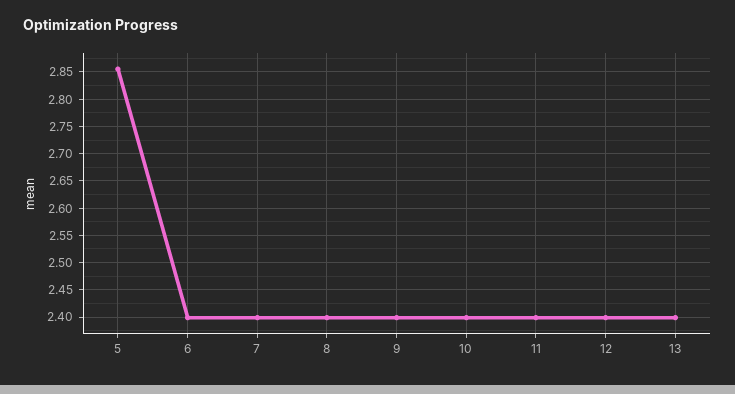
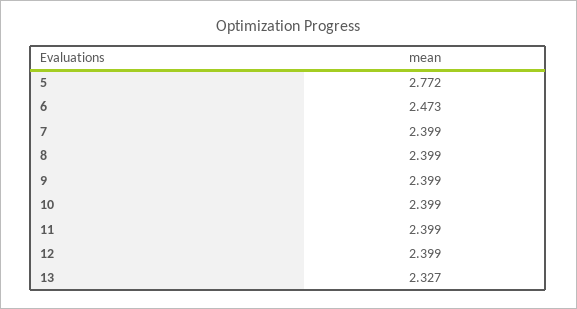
5: 2.85 -> 2.772
6: 2.4 -> 2.473
13: 2.4 -> 2.327

